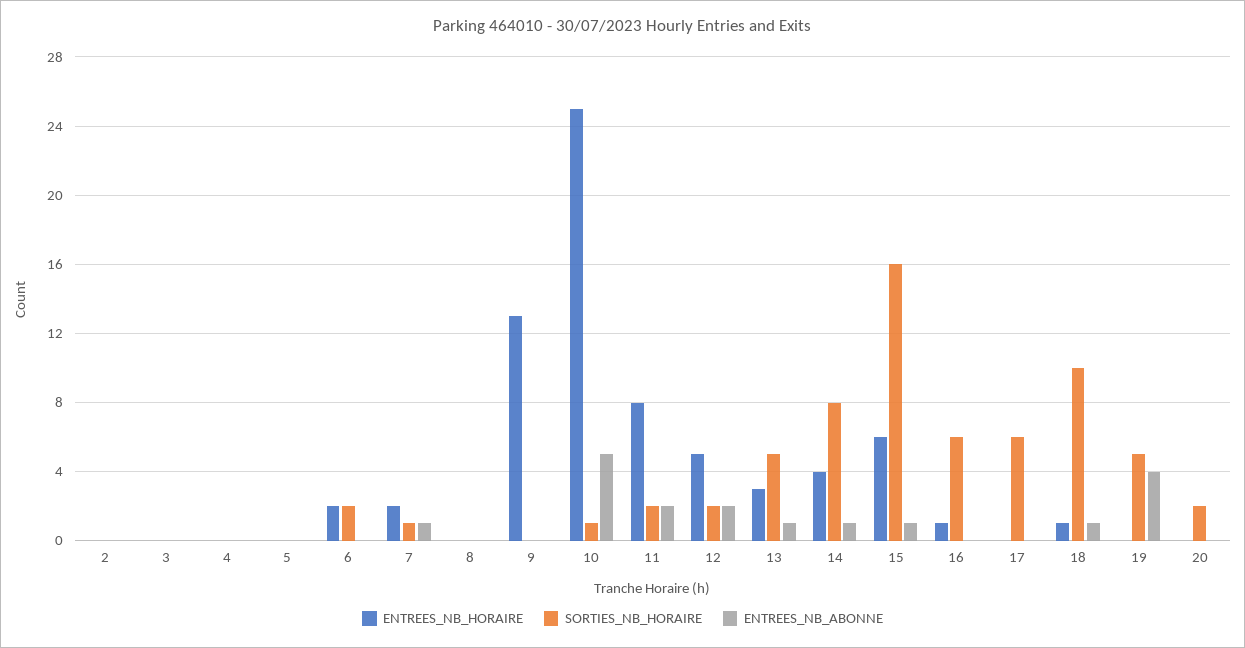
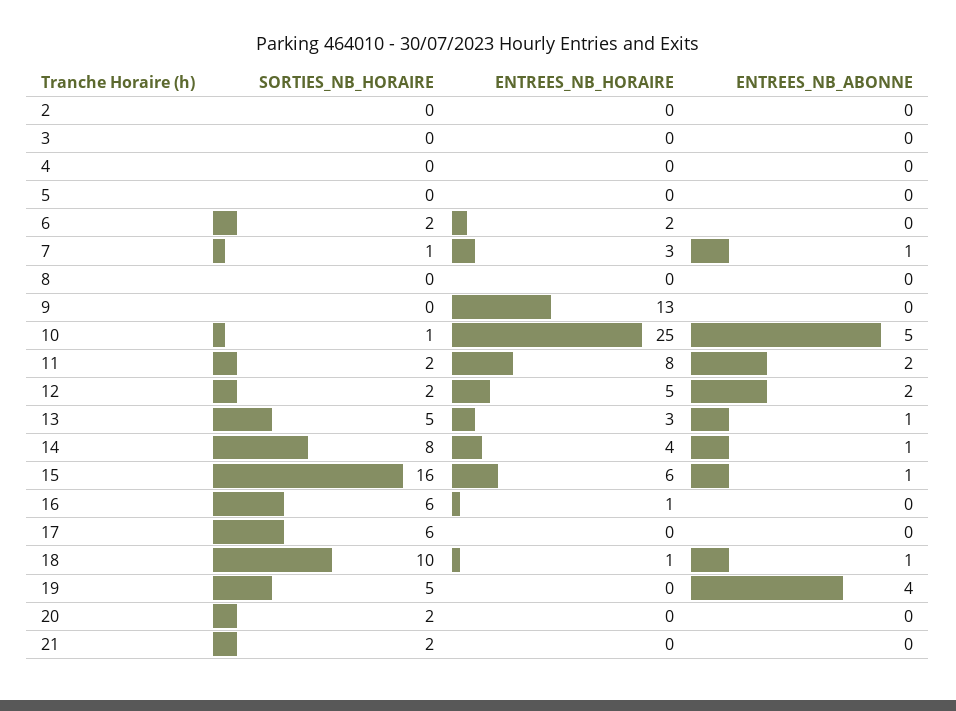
ENTREES_NB_HORAIRE, 7: 2 -> 3
SORTIES_NB_HORAIRE, 21: none -> 2
ENTREES_NB_HORAIRE, 21: none -> 0
ENTREES_NB_ABONNE, 21: none -> 0

